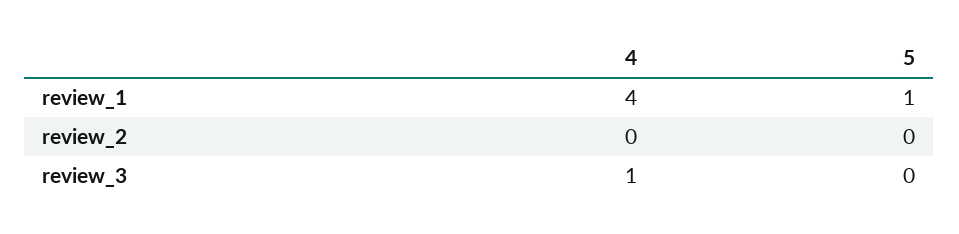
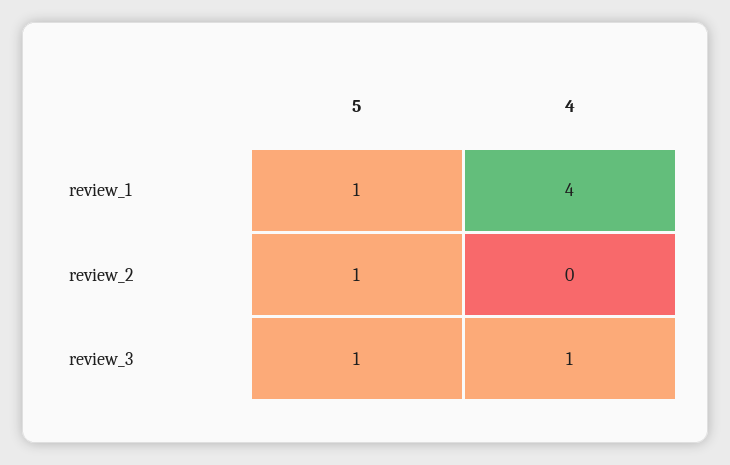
5, review_2: 0 -> 1
5, review_3: 0 -> 1

